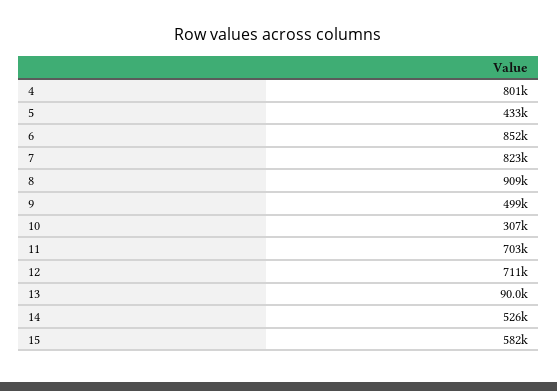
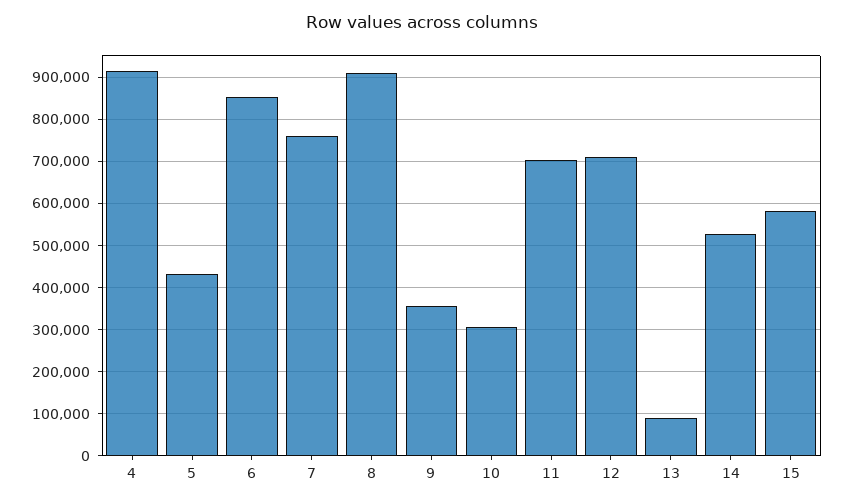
4: 801000 -> 920000
7: 823000 -> 760000
9: 499000 -> 360000

